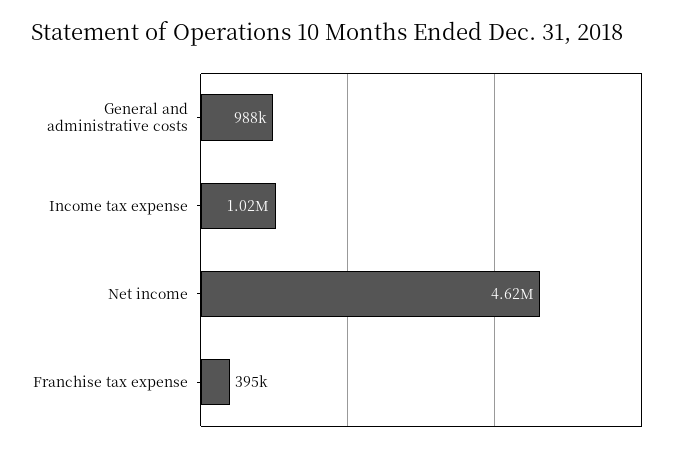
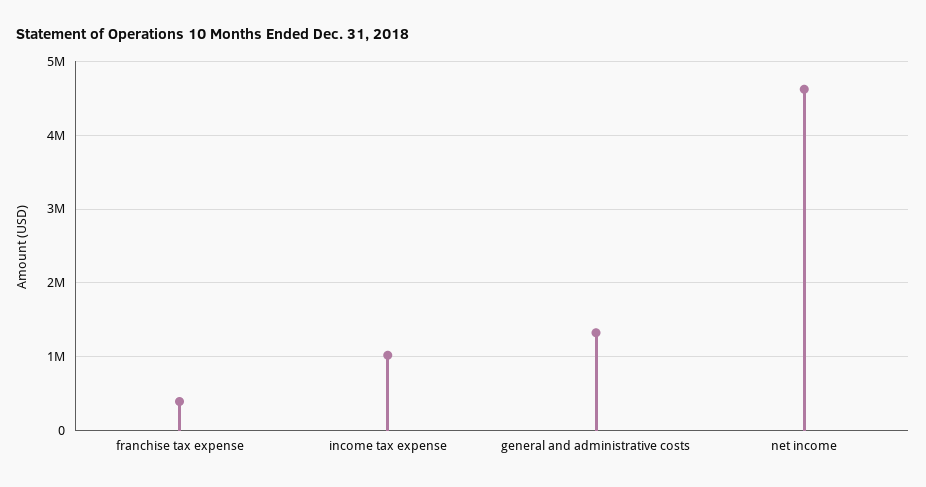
General and administrative costs: 988000 -> 1300000

